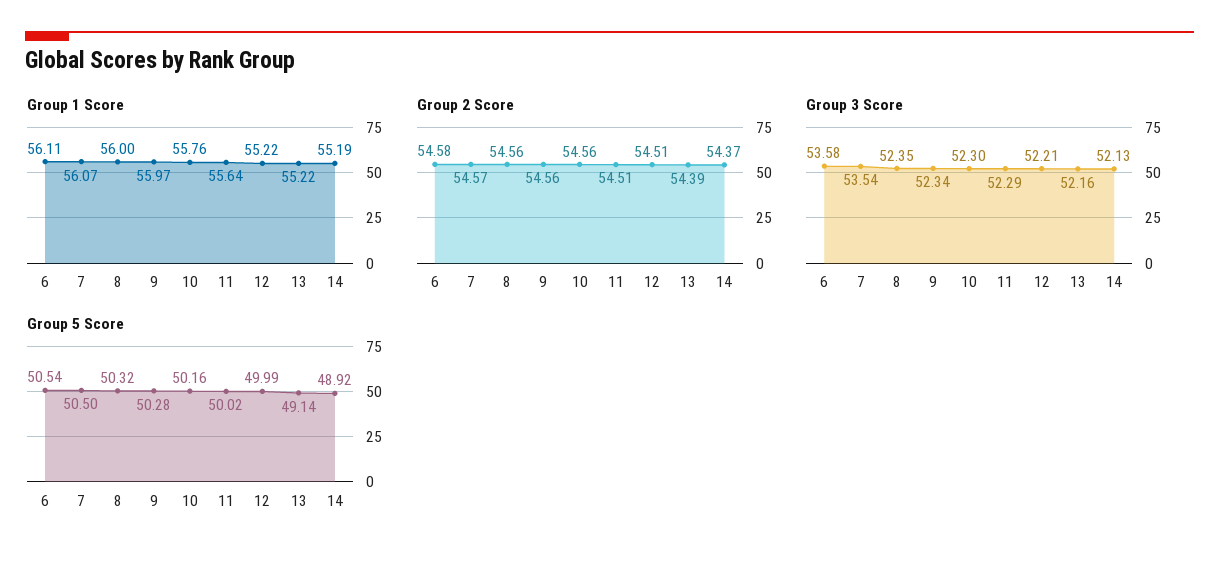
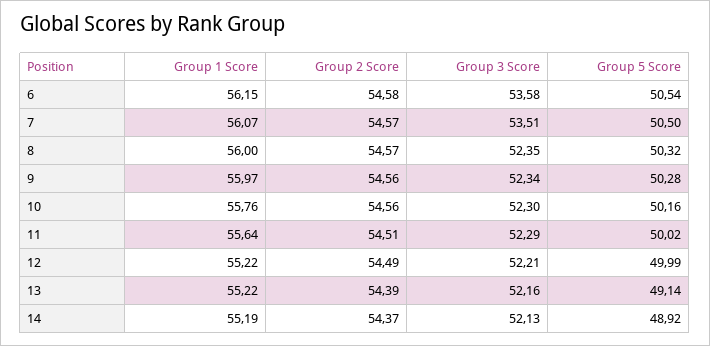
Group 1 Score, 6: 56.11 -> 56.15
Group 2 Score, 8: 54.56 -> 54.57
Group 2 Score, 12: 54.51 -> 54.49
Group 3 Score, 7: 53.54 -> 53.51

